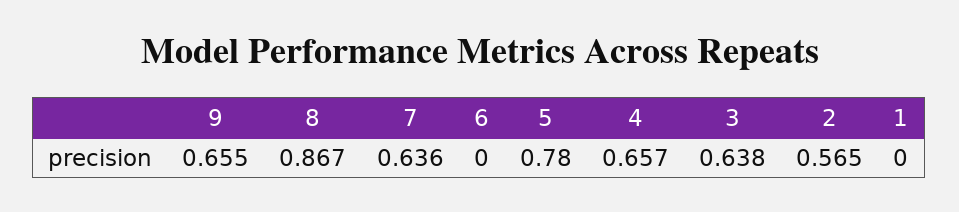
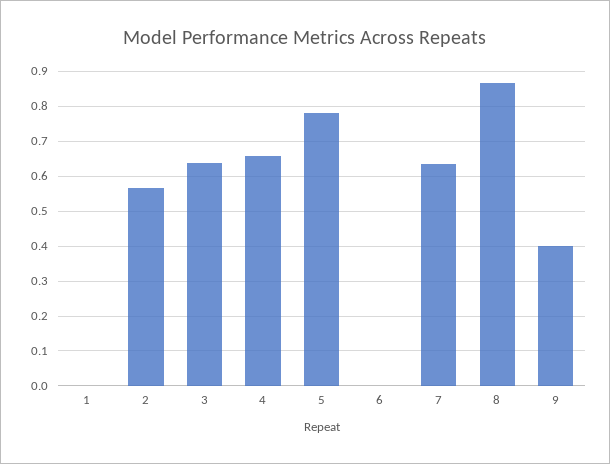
9: 0.655 -> 0.4

